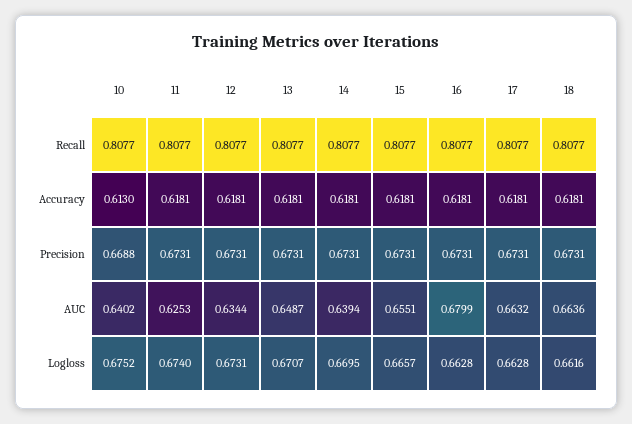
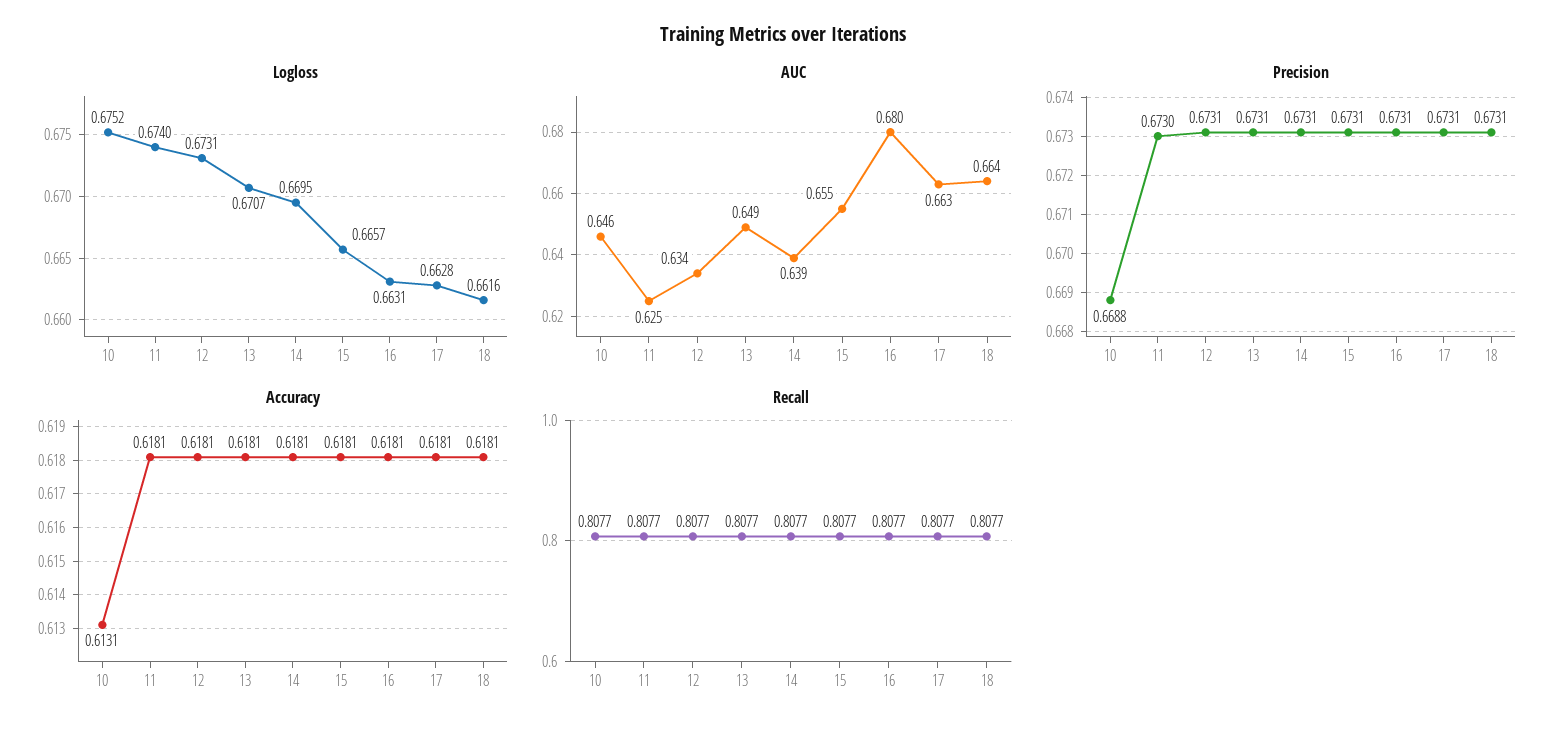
Accuracy, 10: 0.613 -> 0.6131
Precision, 11: 0.6731 -> 0.673
AUC, 10: 0.6402 -> 0.646
Logloss, 16: 0.6628 -> 0.6631

